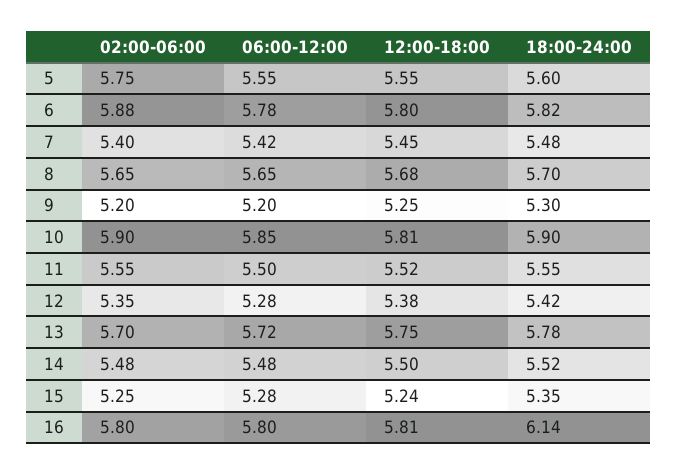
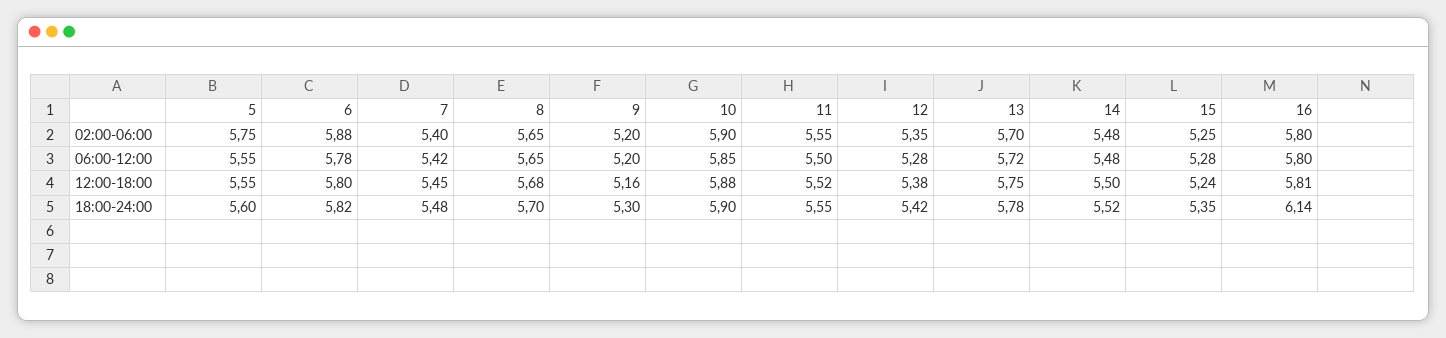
12:00-18:00, 9: 5.25 -> 5.16
12:00-18:00, 10: 5.81 -> 5.88

